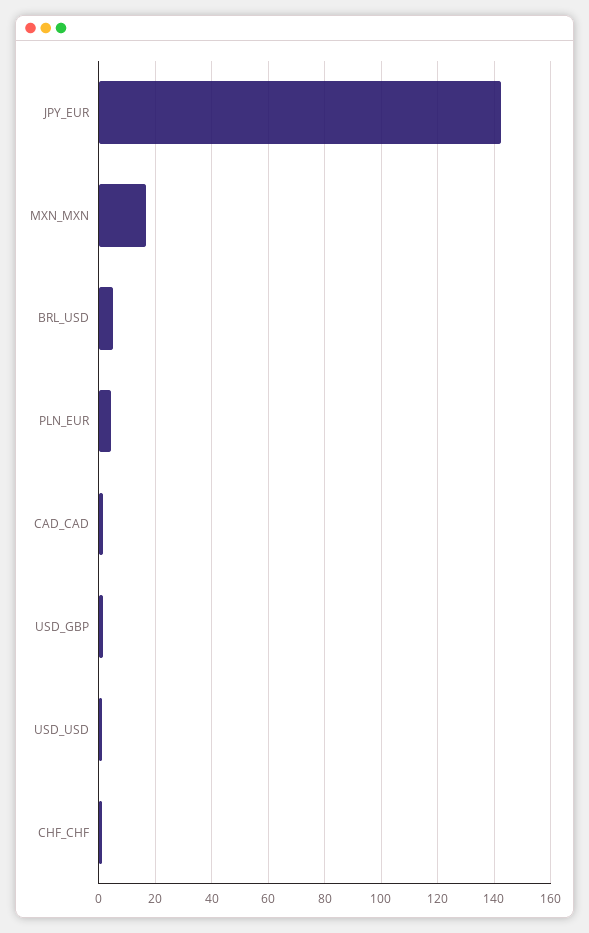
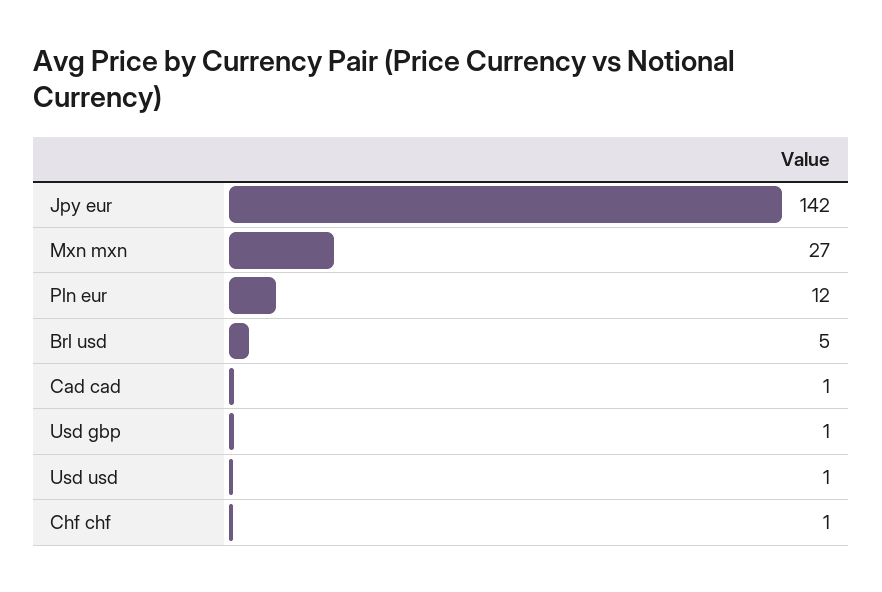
MXN_MXN: 17.5 -> 27
PLN_EUR: 5 -> 12

